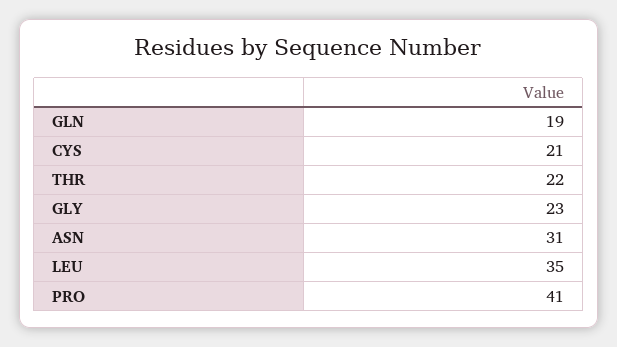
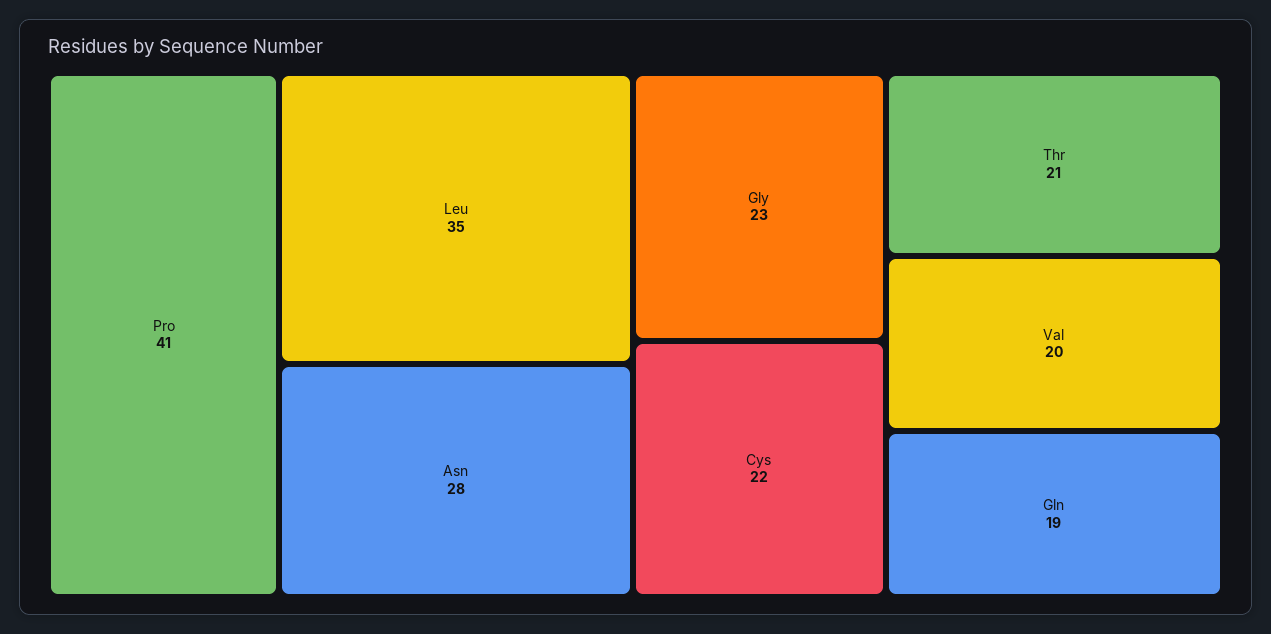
CYS: 21 -> 22
THR: 22 -> 21
ASN: 31 -> 28
Val: none -> 20

